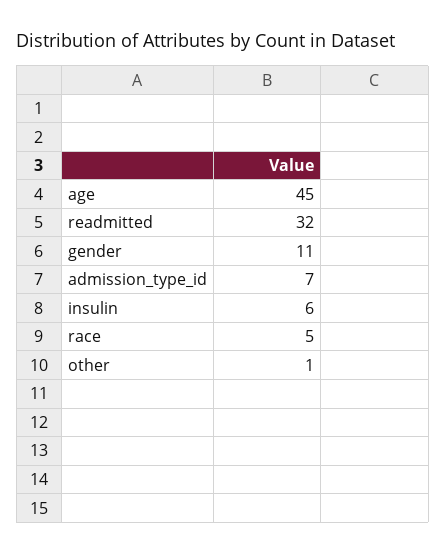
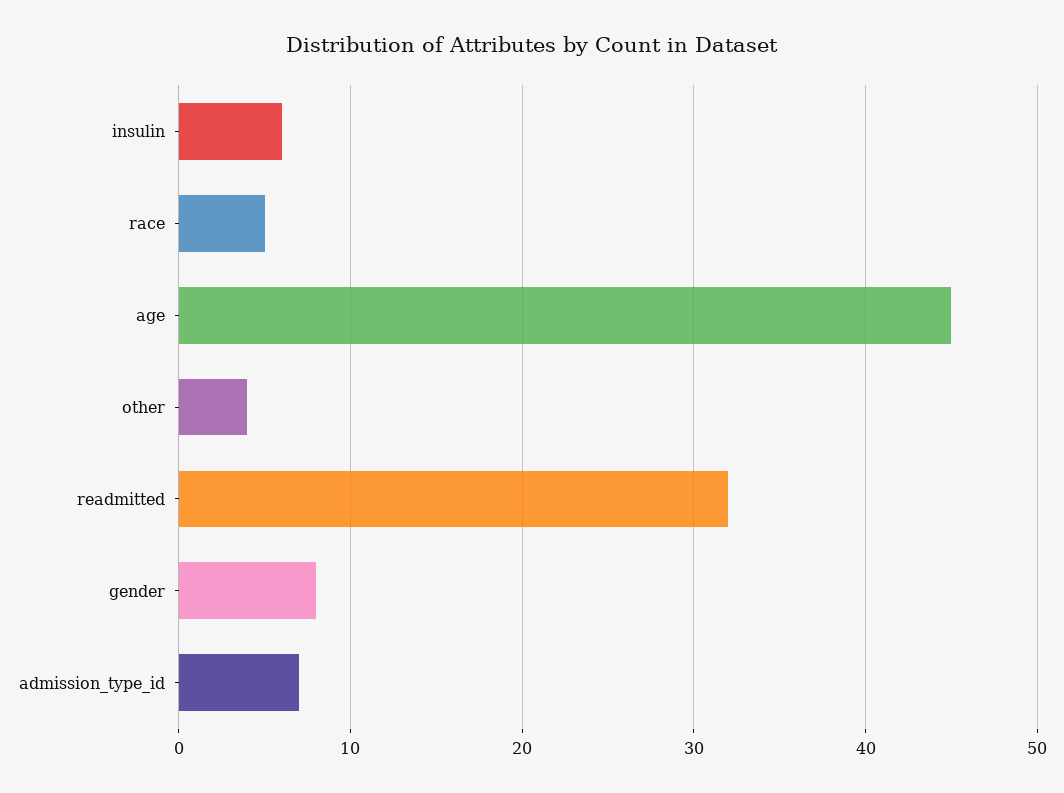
gender: 11 -> 8
other: 1 -> 4

